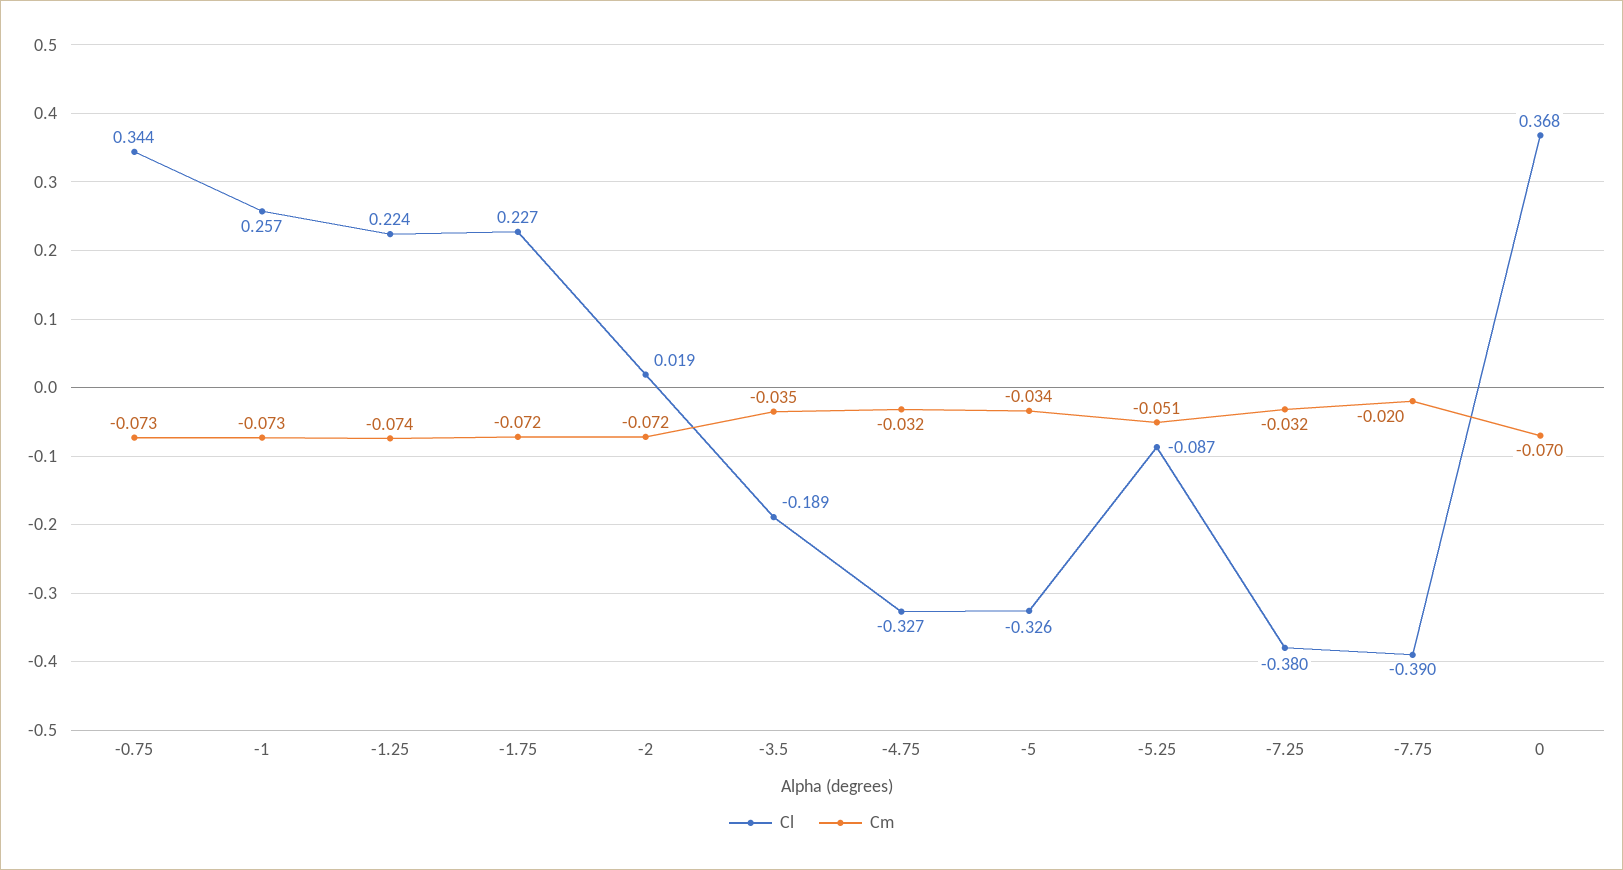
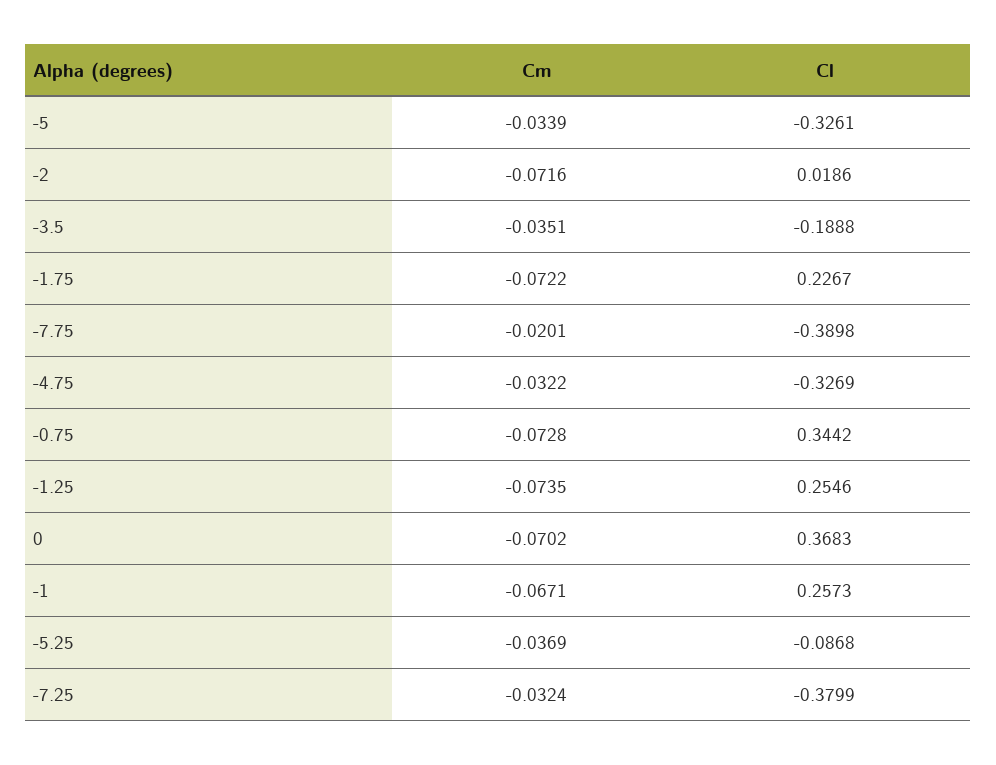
Cm, -1: -0.073 -> -0.0671
Cl, -1.25: 0.224 -> 0.2546
Cm, -5.25: -0.051 -> -0.0369

